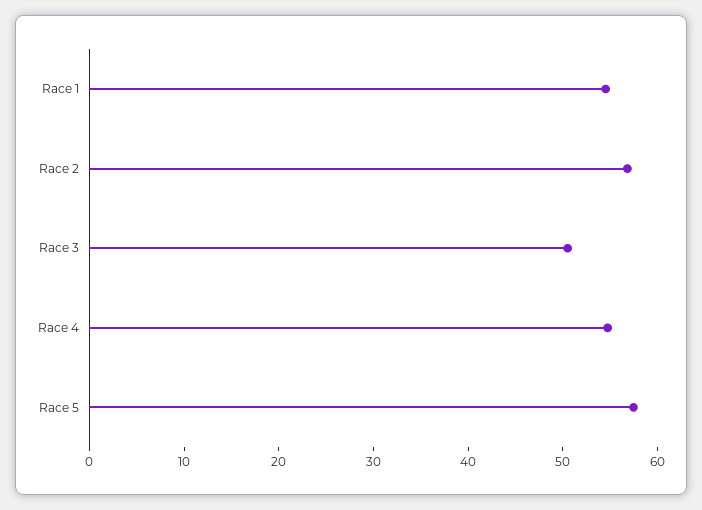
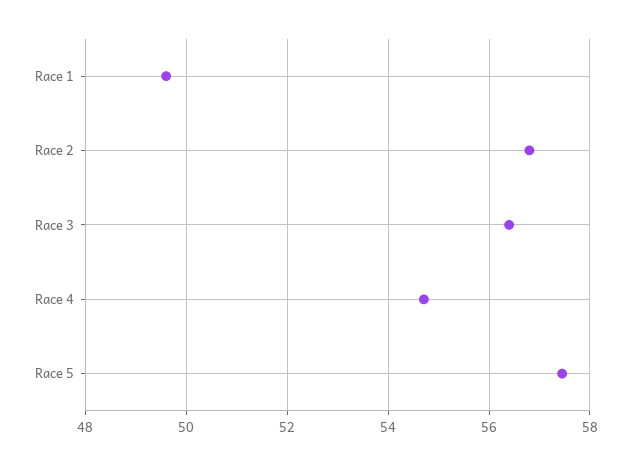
Race 1: 54 -> 49.6
Race 3: 50 -> 56.4

